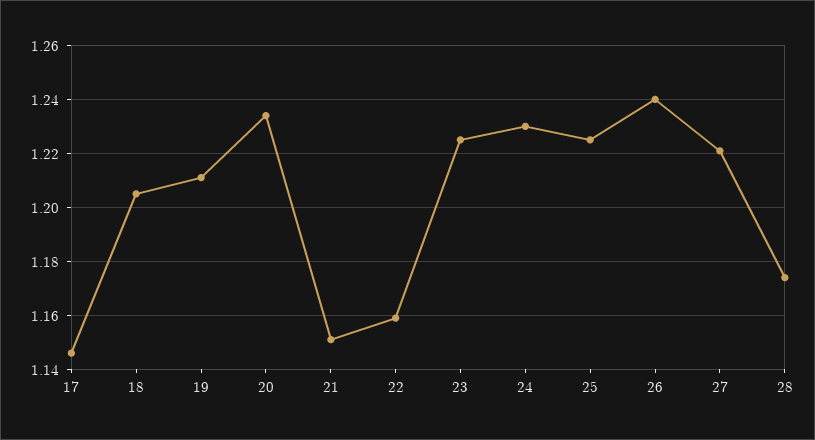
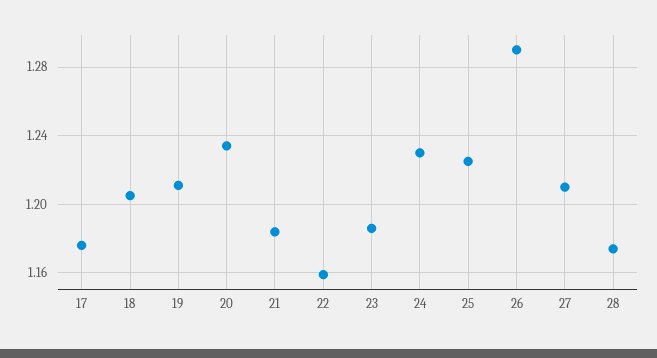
17: 1.145 -> 1.175
21: 1.15 -> 1.185
23: 1.225 -> 1.185
26: 1.24 -> 1.29
27: 1.22 -> 1.21

